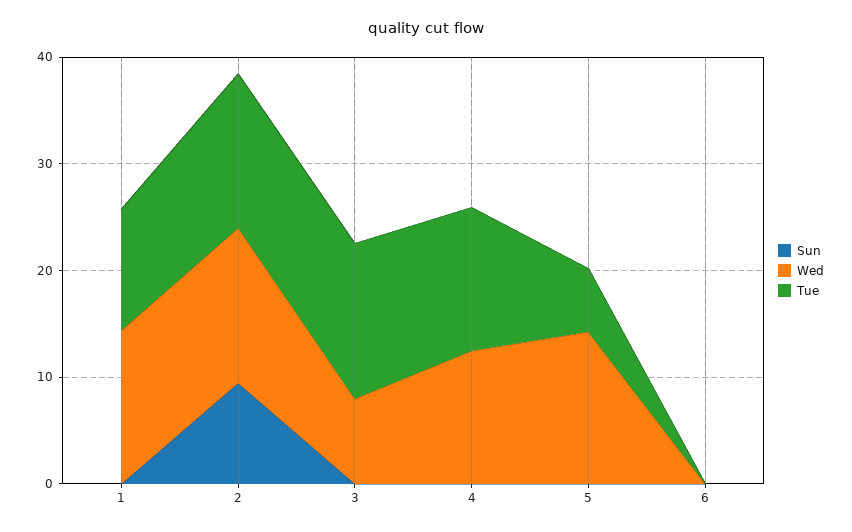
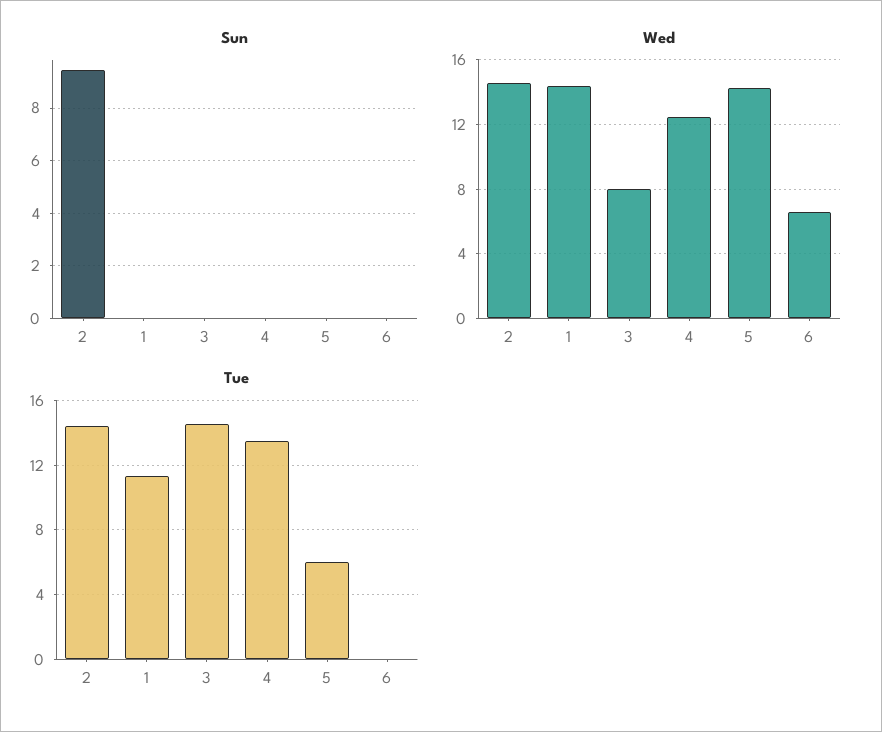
Wed, 6: 0 -> 6.5

